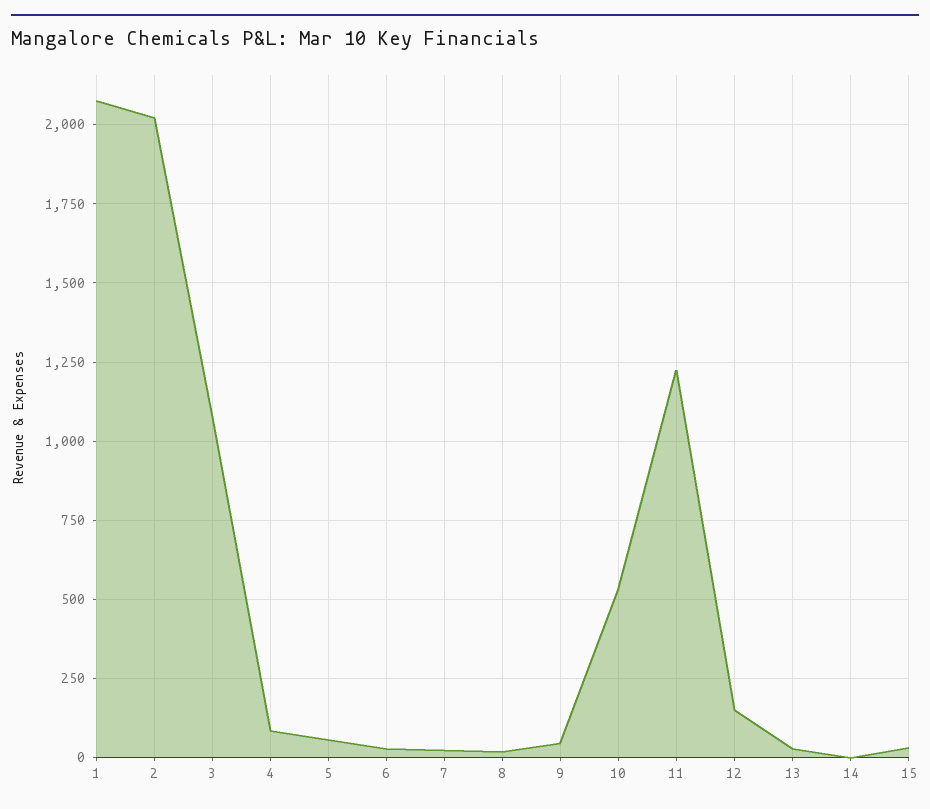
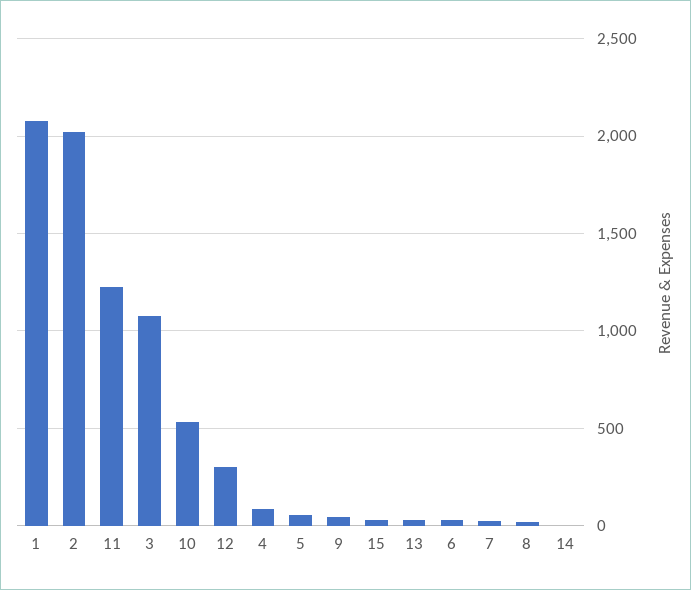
12: 150 -> 300

